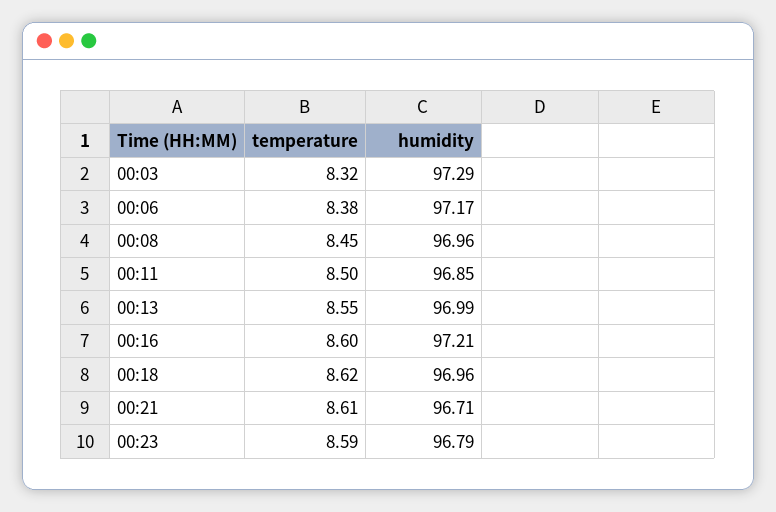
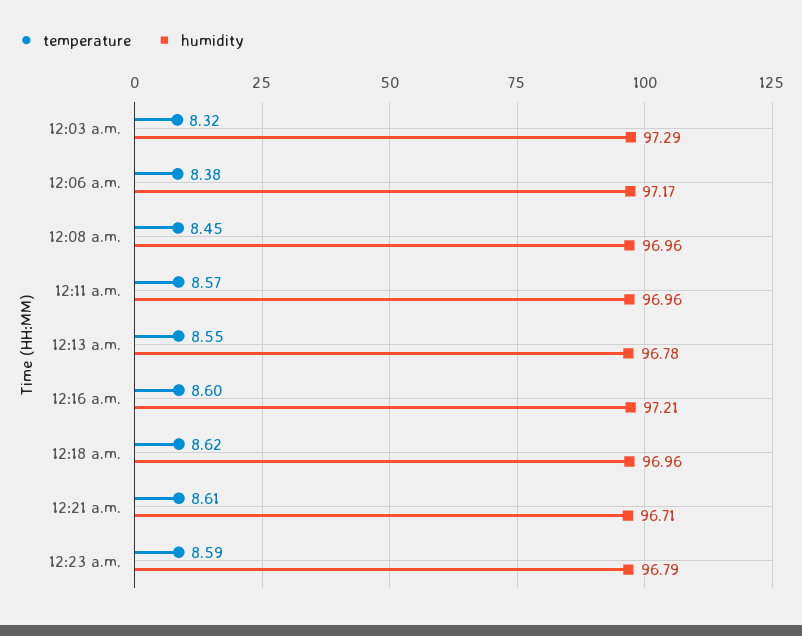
temperature, 00:11: 8.5 -> 8.57
humidity, 00:11: 96.85 -> 96.96
humidity, 00:13: 96.99 -> 96.78

